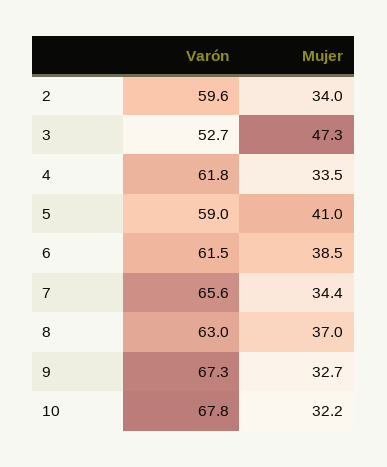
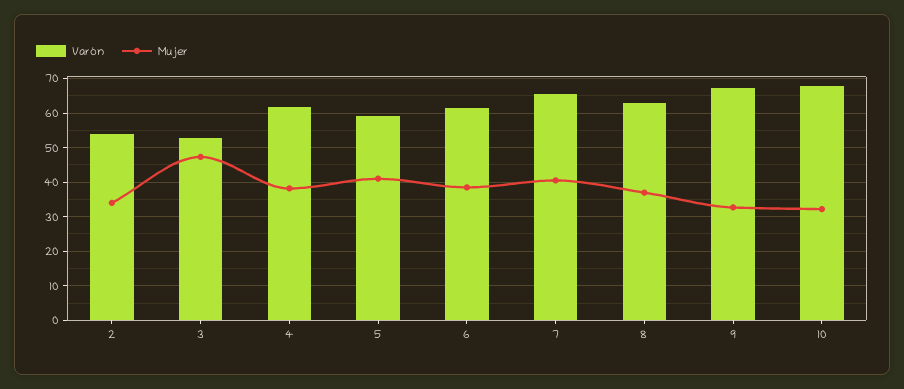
Varón, 2: 59.6 -> 54
Mujer, 4: 33.5 -> 38
Mujer, 7: 34.4 -> 40

